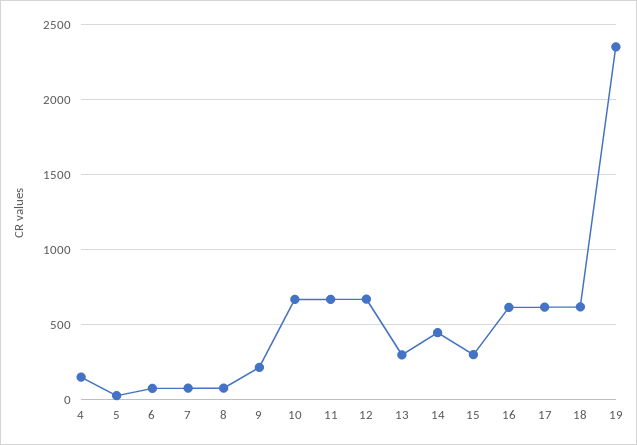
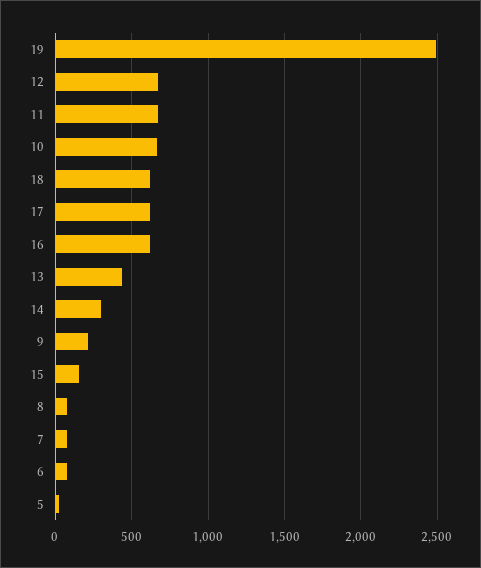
4: 150 -> none
13: 300 -> 450
14: 450 -> 300
15: 300 -> 150
19: 2350 -> 2500

